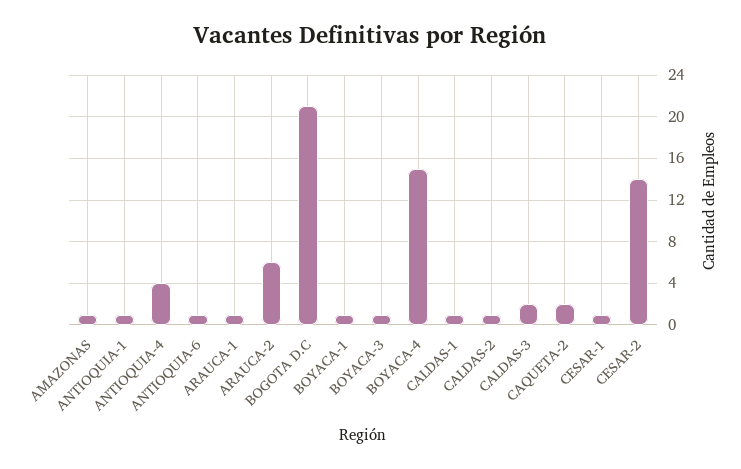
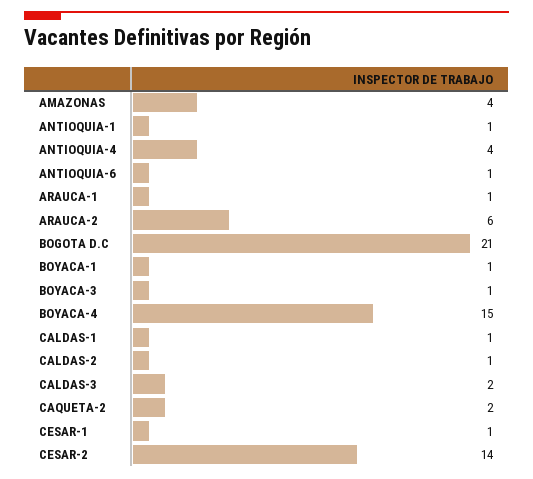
AMAZONAS: 1 -> 4

